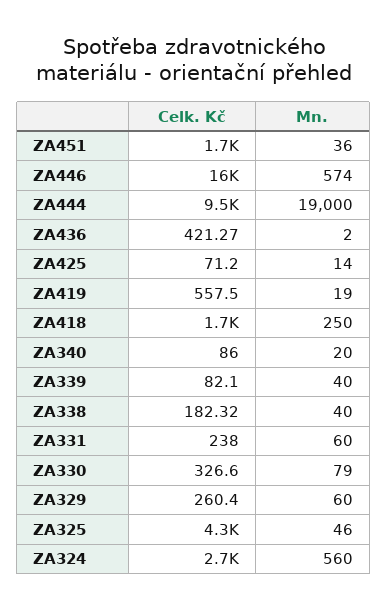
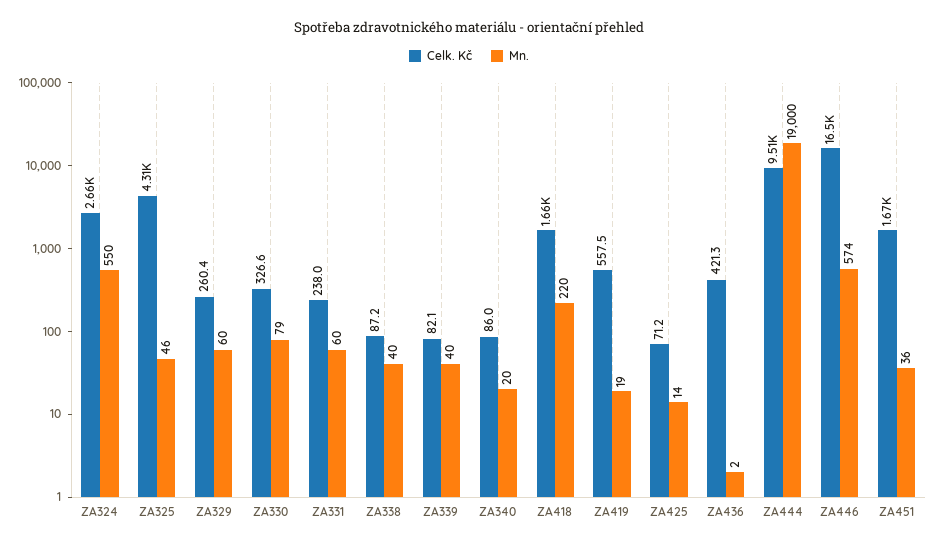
Mn., ZA418: 250 -> 220
Celk. Kč, ZA338: 182.32 -> 87.2
Mn., ZA324: 560 -> 550

